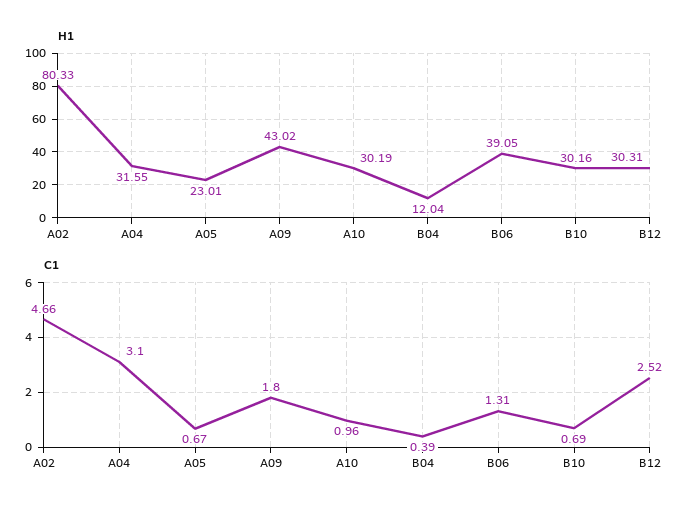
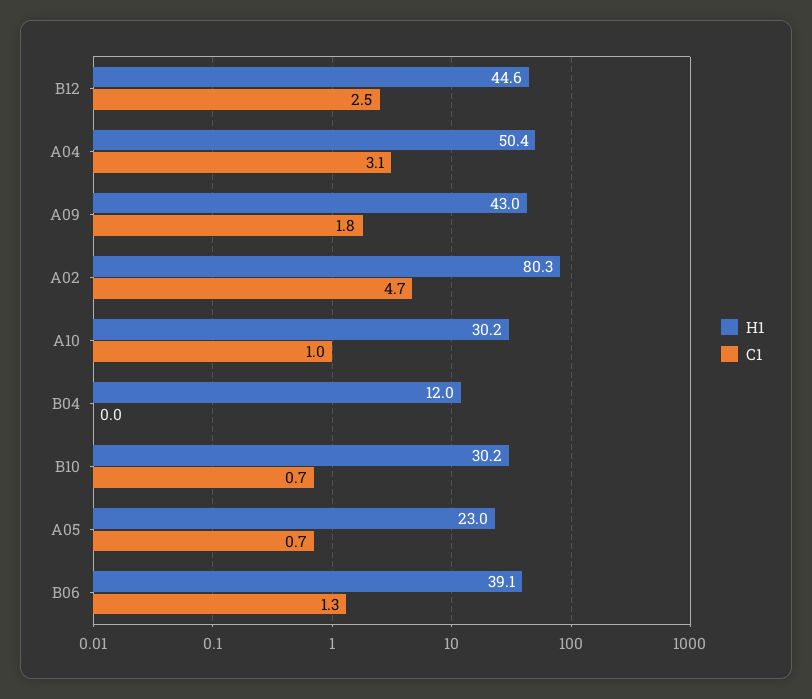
H1, A04: 31.55 -> 50.4
H1, B12: 30.31 -> 44.6
C1, B04: 0.39 -> 0

